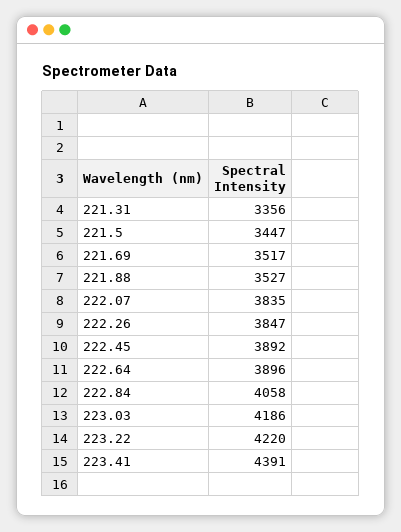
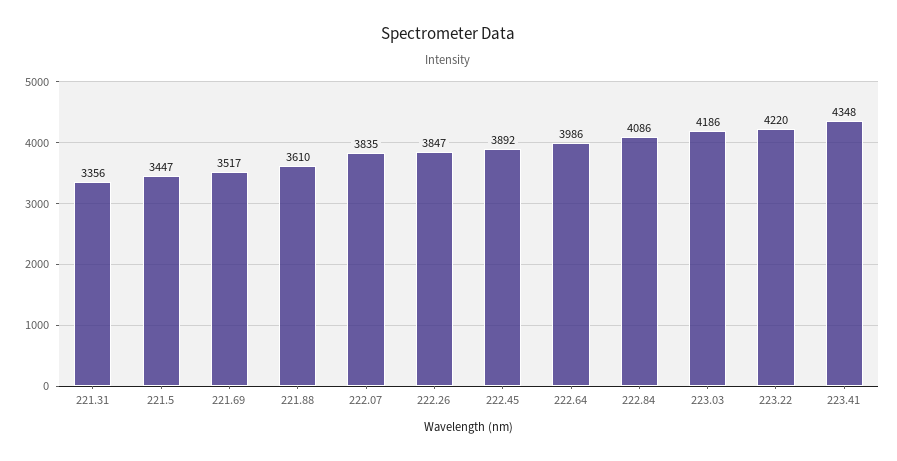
221.88: 3527 -> 3610
222.64: 3896 -> 3986
222.84: 4058 -> 4086
223.41: 4391 -> 4348

